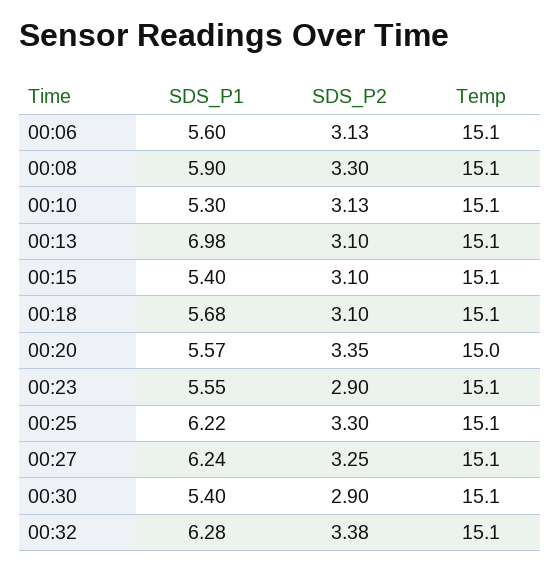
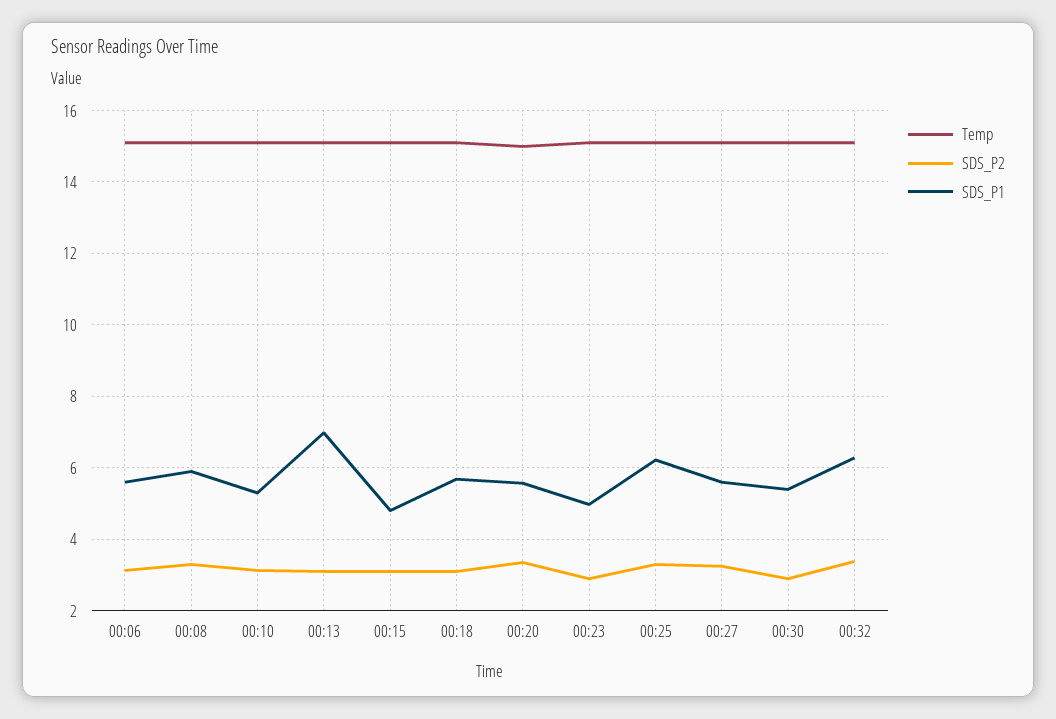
SDS_P1, 00:15: 5.4 -> 4.8
SDS_P1, 00:23: 5.55 -> 5
SDS_P1, 00:27: 6.24 -> 5.6

